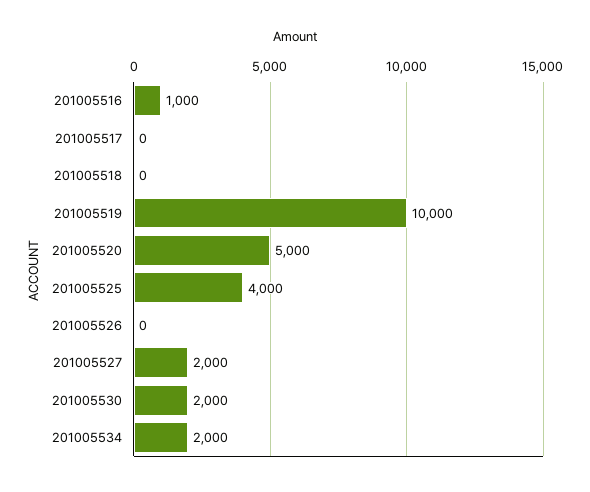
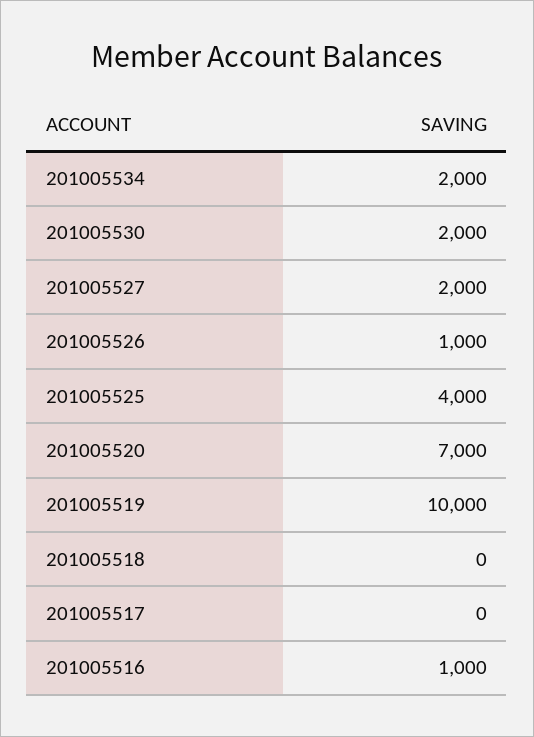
201005520: 5000 -> 7000
201005526: 0 -> 1000

